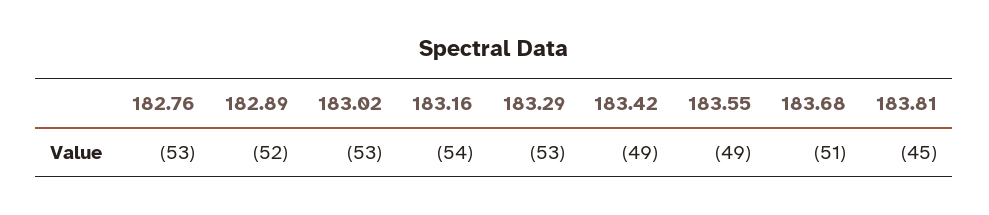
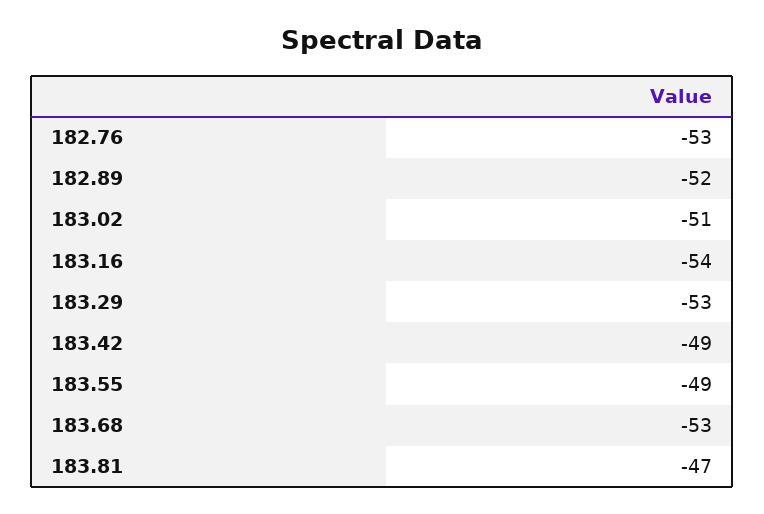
183.02: -53 -> -51
183.68: -51 -> -53
183.81: -45 -> -47

